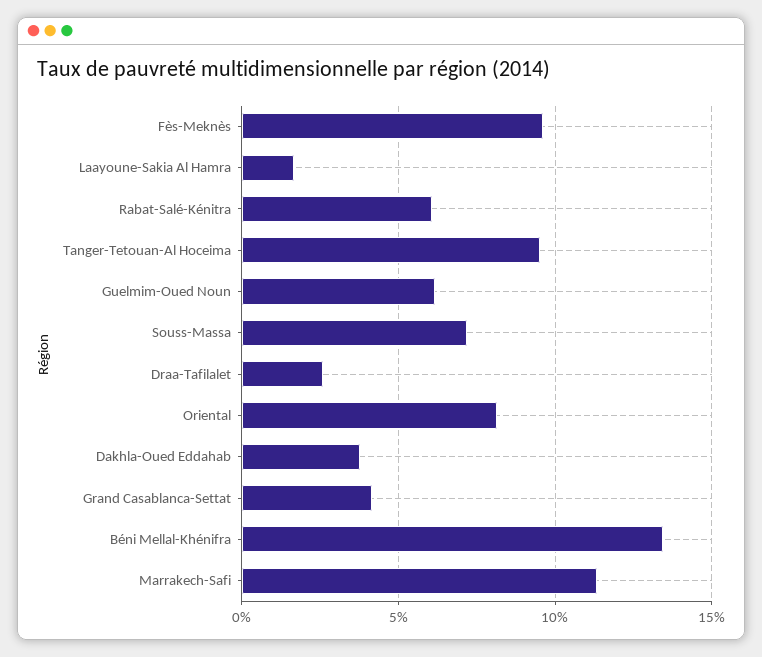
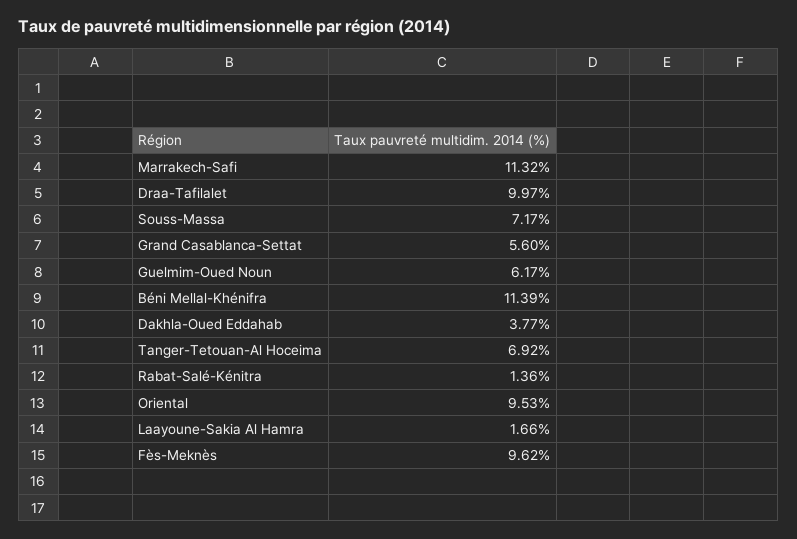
Rabat-Salé-Kénitra: 6 -> 1.36
Tanger-Tetouan-Al Hoceima: 9.5 -> 6.92
Draa-Tafilalet: 2.5 -> 9.97
Oriental: 8 -> 9.53
Grand Casablanca-Settat: 4 -> 5.6
Béni Mellal-Khénifra: 13.5 -> 11.39

